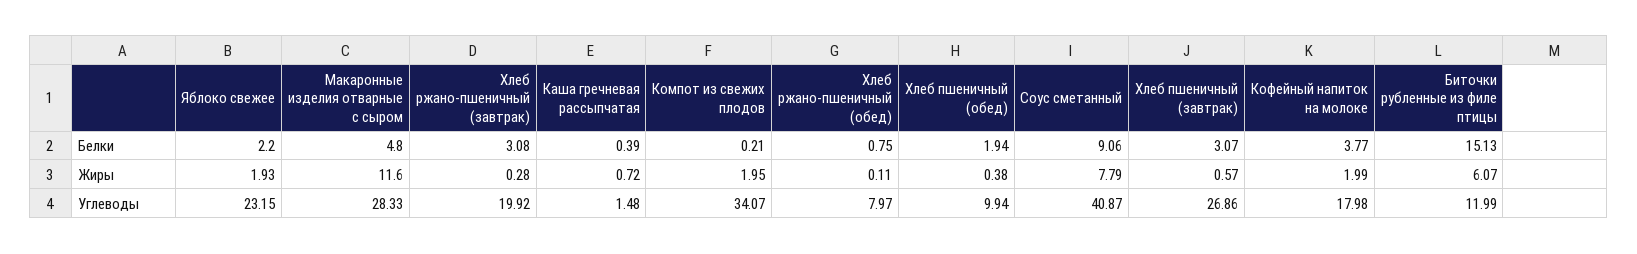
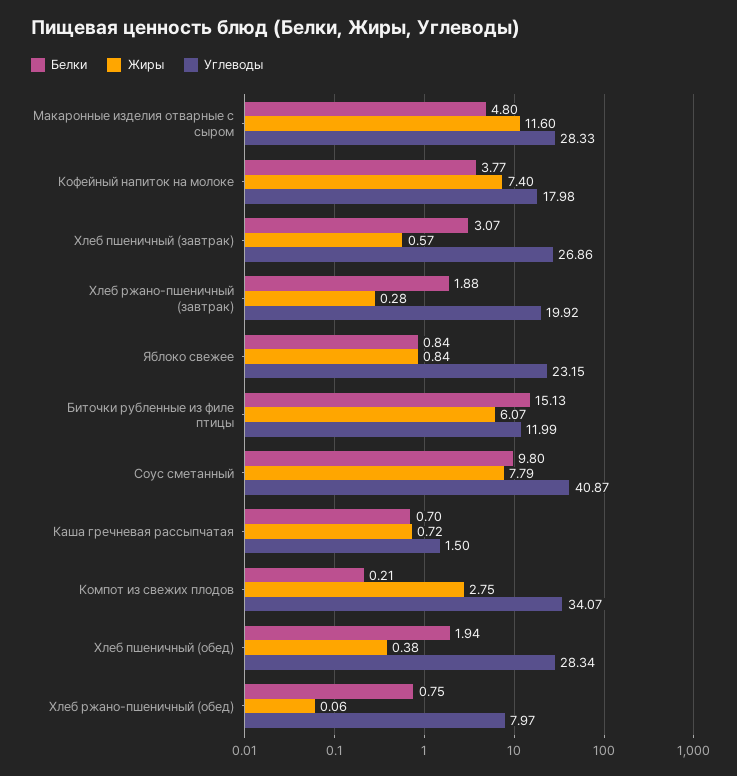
Белки, Яблоко свежее: 2.2 -> 0.84
Белки, Хлеб ржано-пшеничный (завтрак): 3.08 -> 1.88
Белки, Каша гречневая рассыпчатая: 0.39 -> 0.7
Белки, Соус сметанный: 9.06 -> 9.8
Жиры, Яблоко свежее: 1.93 -> 0.84
Жиры, Компот из свежих плодов: 1.95 -> 2.75
Жиры, Хлеб ржано-пшеничный (обед): 0.11 -> 0.06
Жиры, Кофейный напиток на молоке: 1.99 -> 7.4
Углеводы, Каша гречневая рассыпчатая: 1.48 -> 1.5
Углеводы, Хлеб пшеничный (обед): 9.94 -> 28.34

